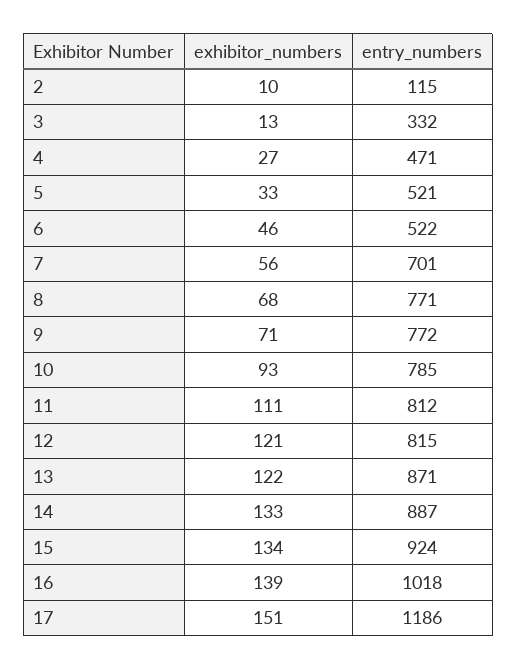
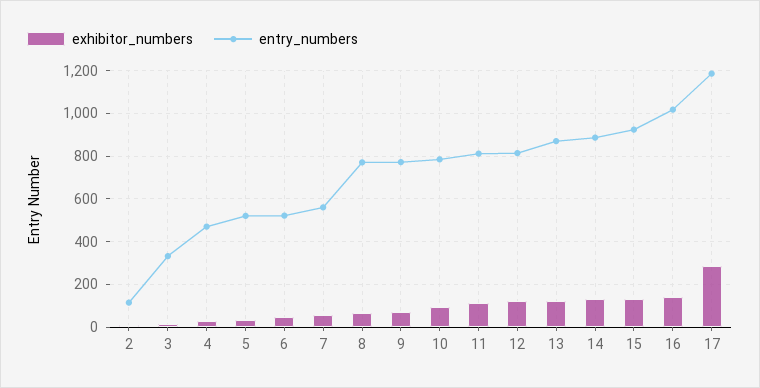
entry_numbers, 7: 701 -> 550
exhibitor_numbers, 17: 151 -> 300

